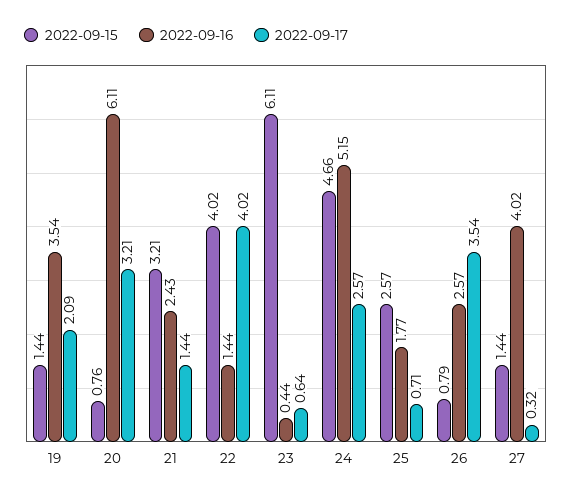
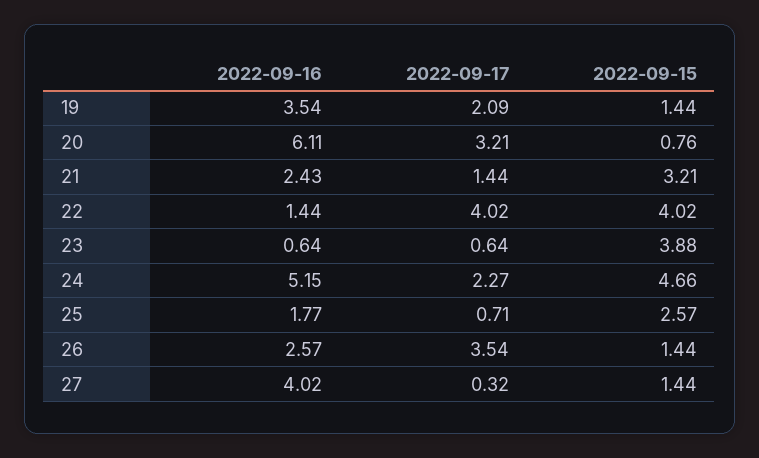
2022-09-15, 23: 6.11 -> 3.88
2022-09-16, 23: 0.44 -> 0.64
2022-09-17, 24: 2.57 -> 2.27
2022-09-15, 26: 0.79 -> 1.44

